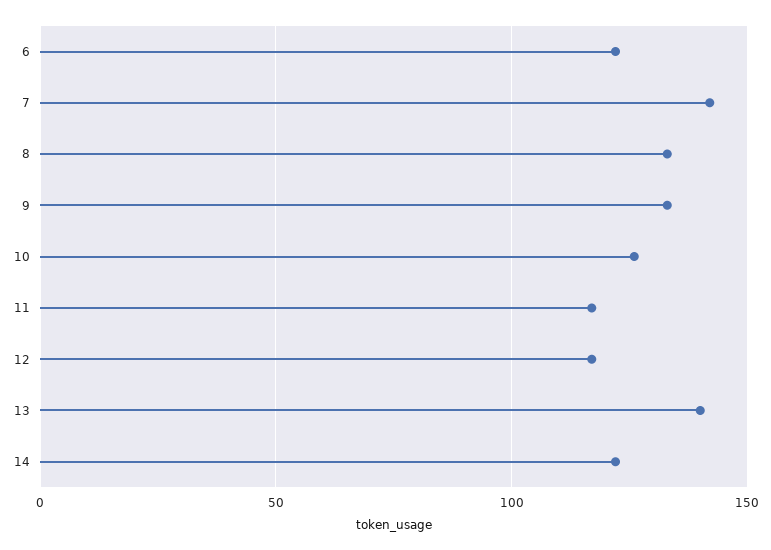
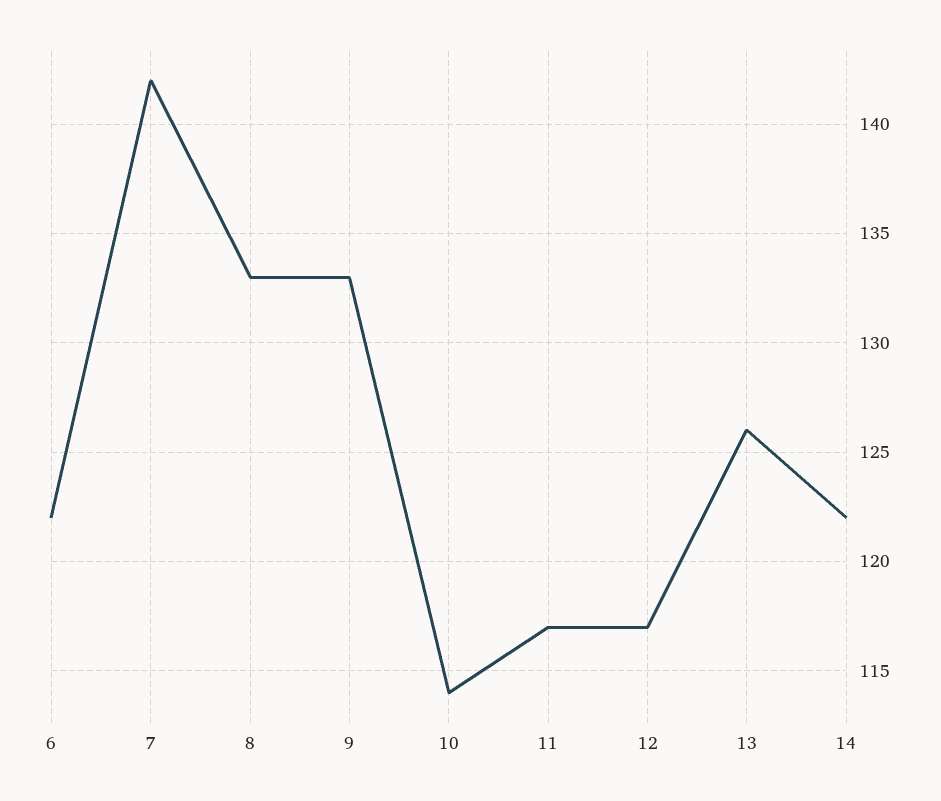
10: 125 -> 114
13: 140 -> 126

